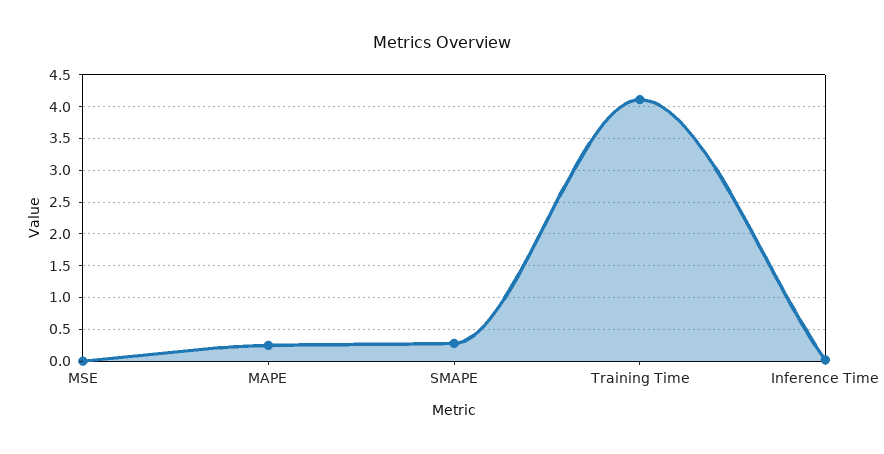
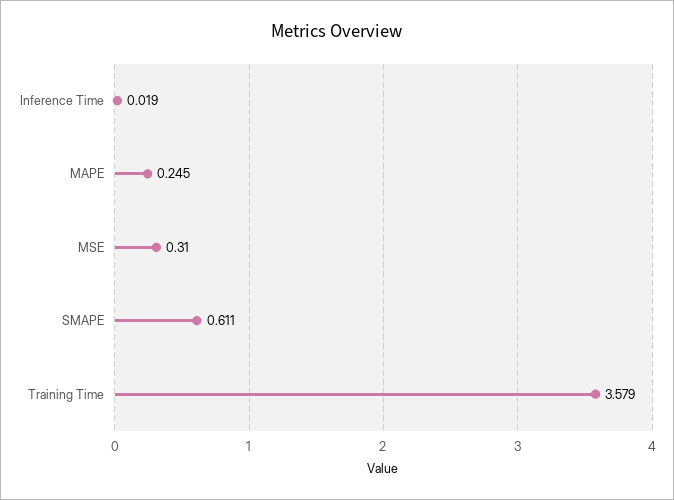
MSE: 0 -> 0.31
SMAPE: 0.3 -> 0.611
Training Time: 4.1 -> 3.579

